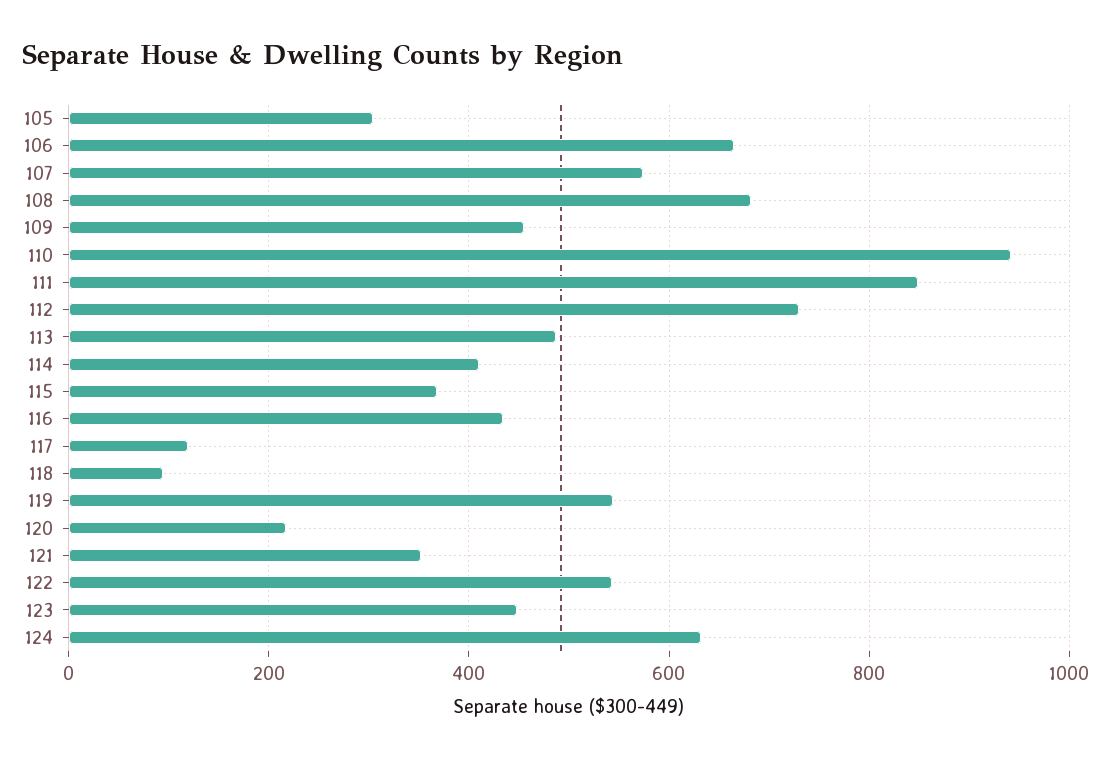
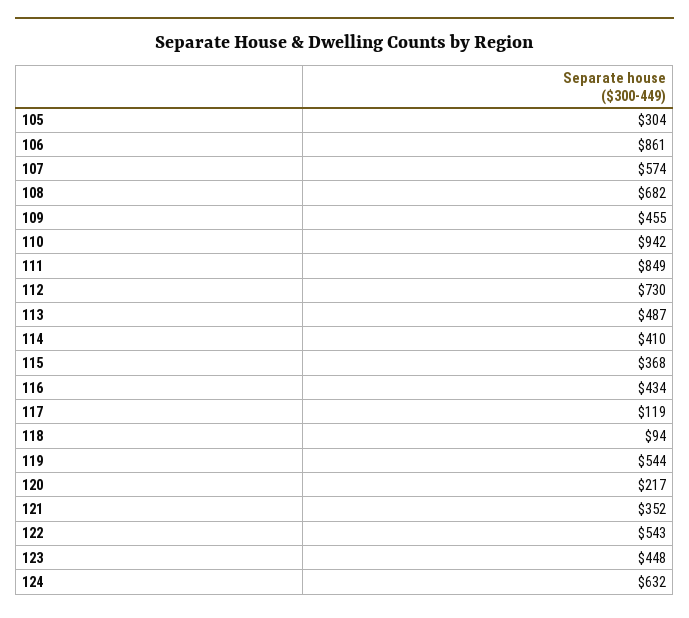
106: 660 -> 861

